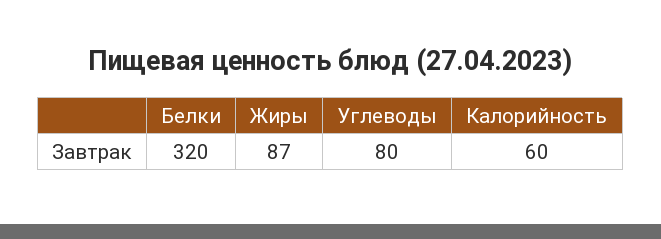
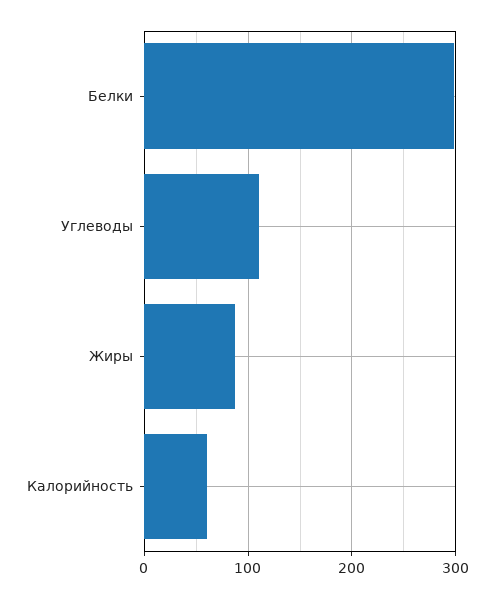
Белки: 320 -> 300
Углеводы: 80 -> 110

